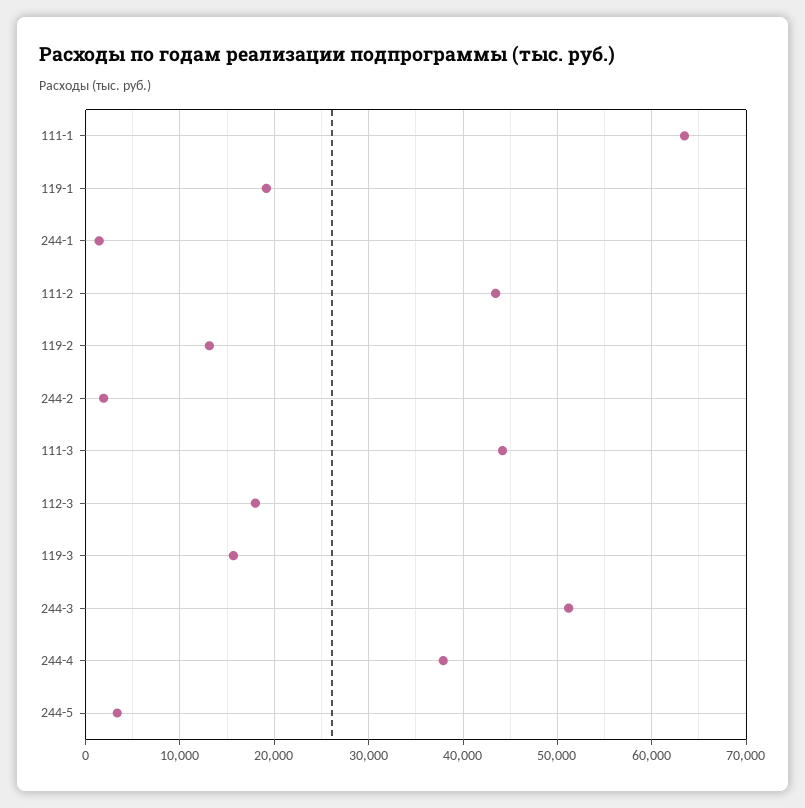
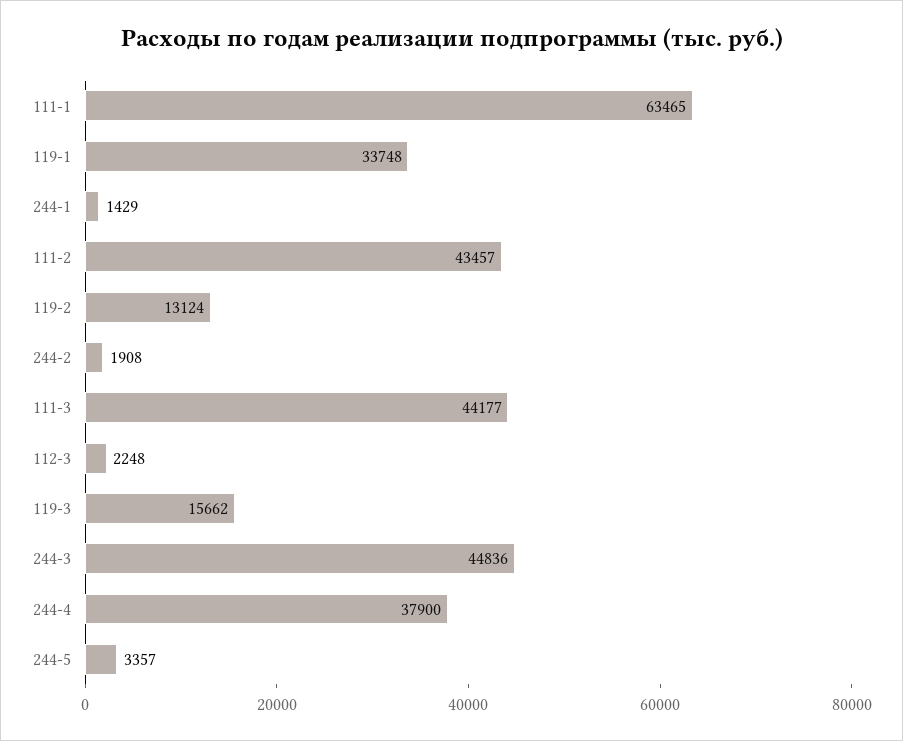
119-1: 19000 -> 33748
112-3: 18000 -> 2248
244-3: 51000 -> 44836

